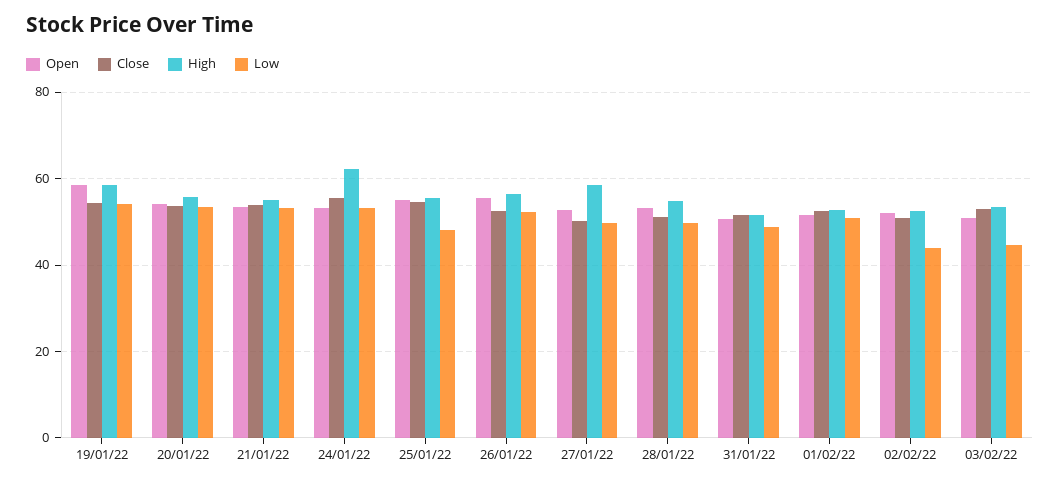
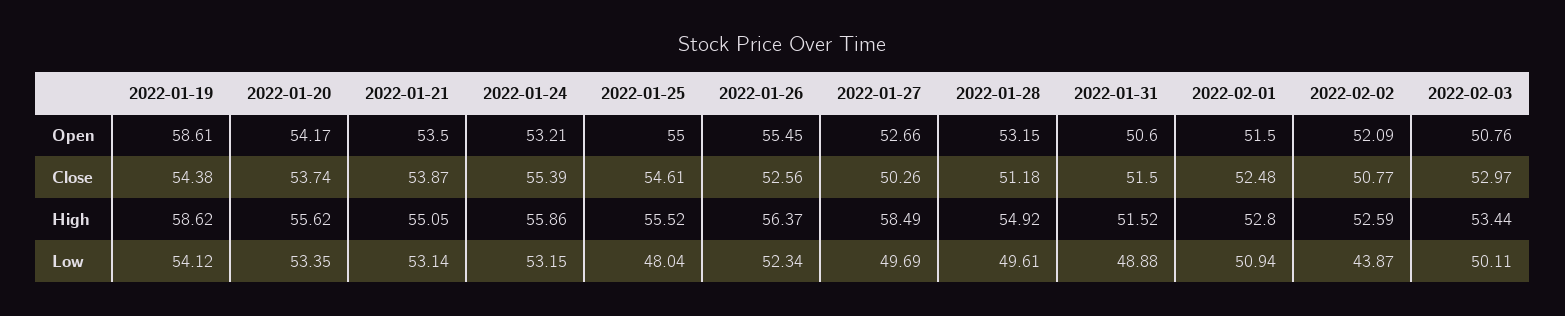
High, 24/01/22: 62 -> 55.86
Low, 03/02/22: 44 -> 50.11

